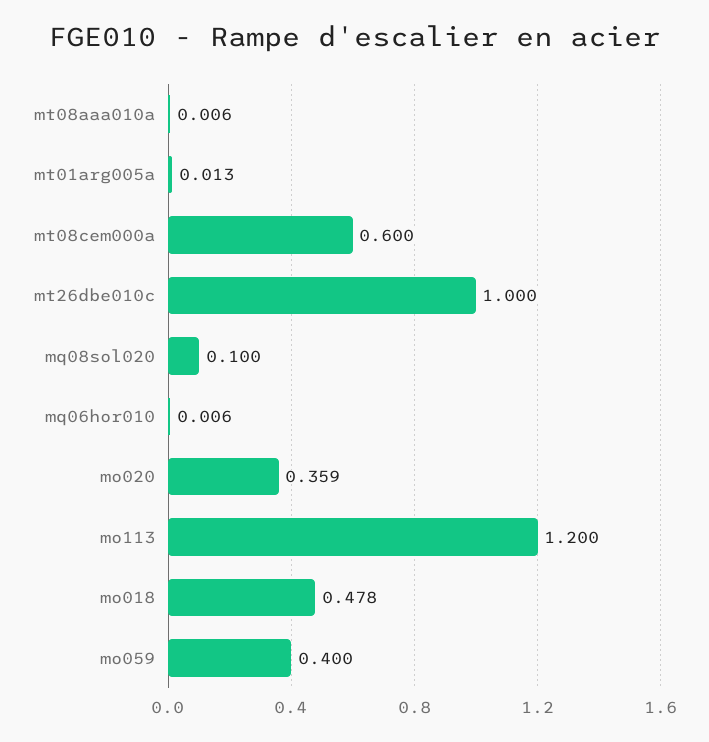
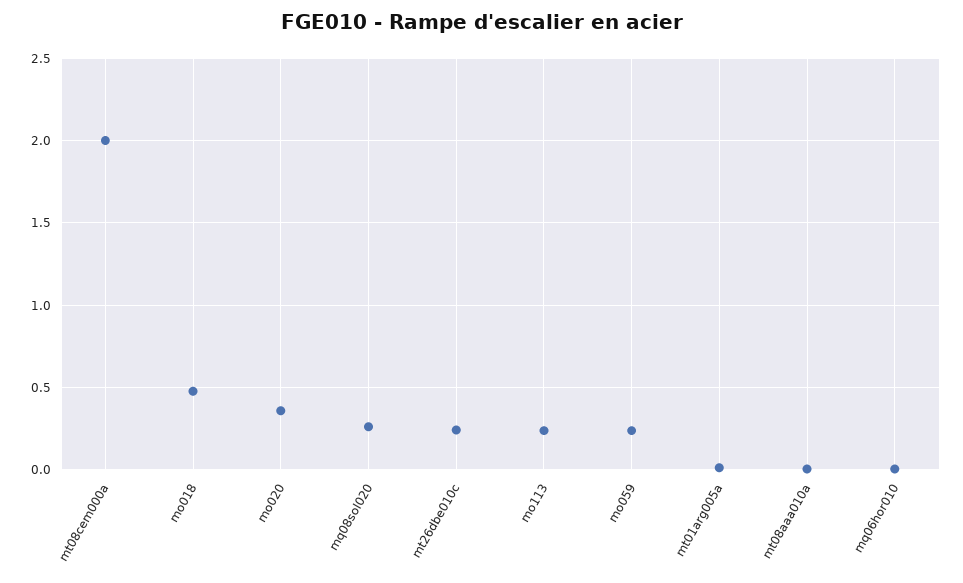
mt08cem000a: 0.6 -> 2
mt26dbe010c: 1 -> 0.25
mq08sol020: 0.1 -> 0.25
mo113: 1.2 -> 0.25
mo059: 0.4 -> 0.25

